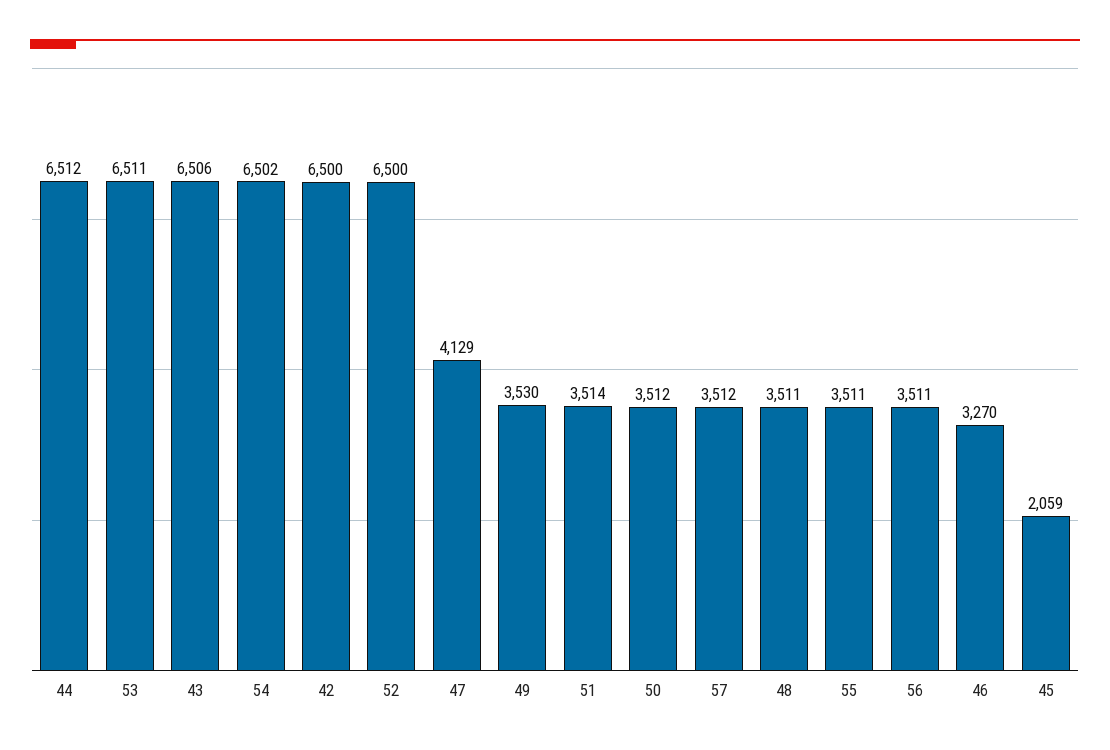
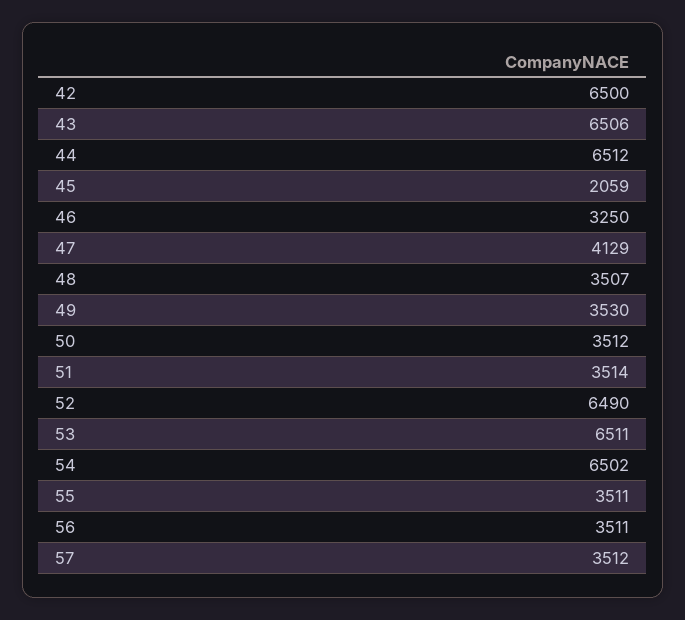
52: 6500 -> 6490
48: 3511 -> 3507
46: 3270 -> 3250

